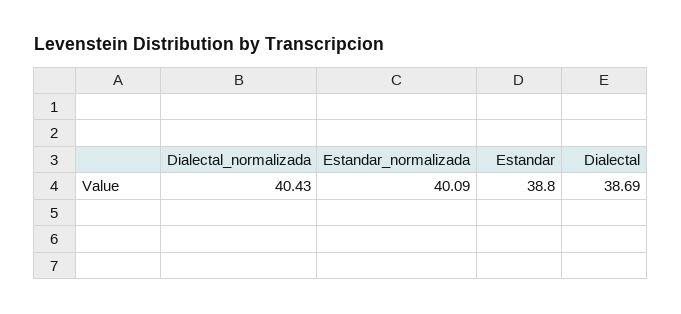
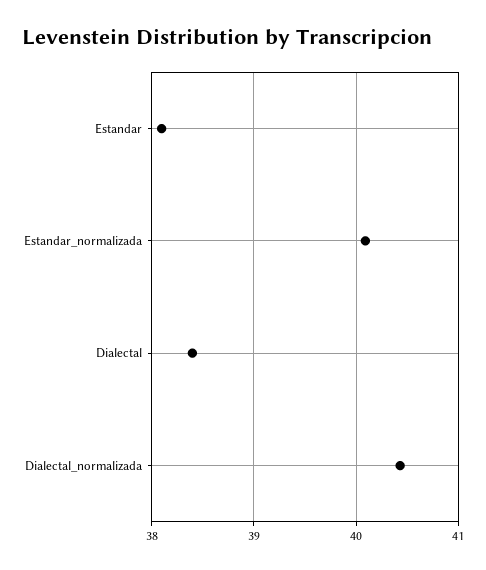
Estandar: 38.8 -> 38.1
Dialectal: 38.69 -> 38.4

